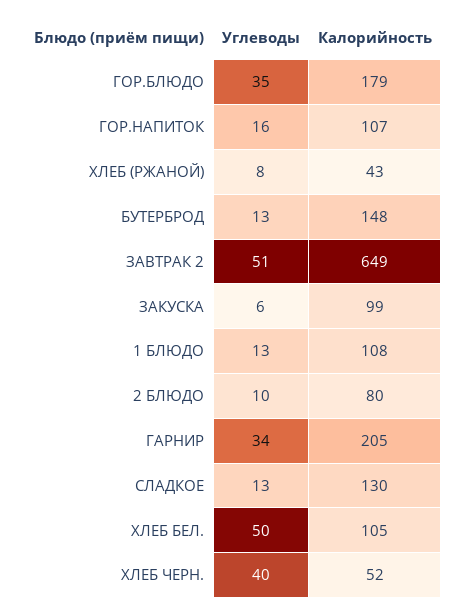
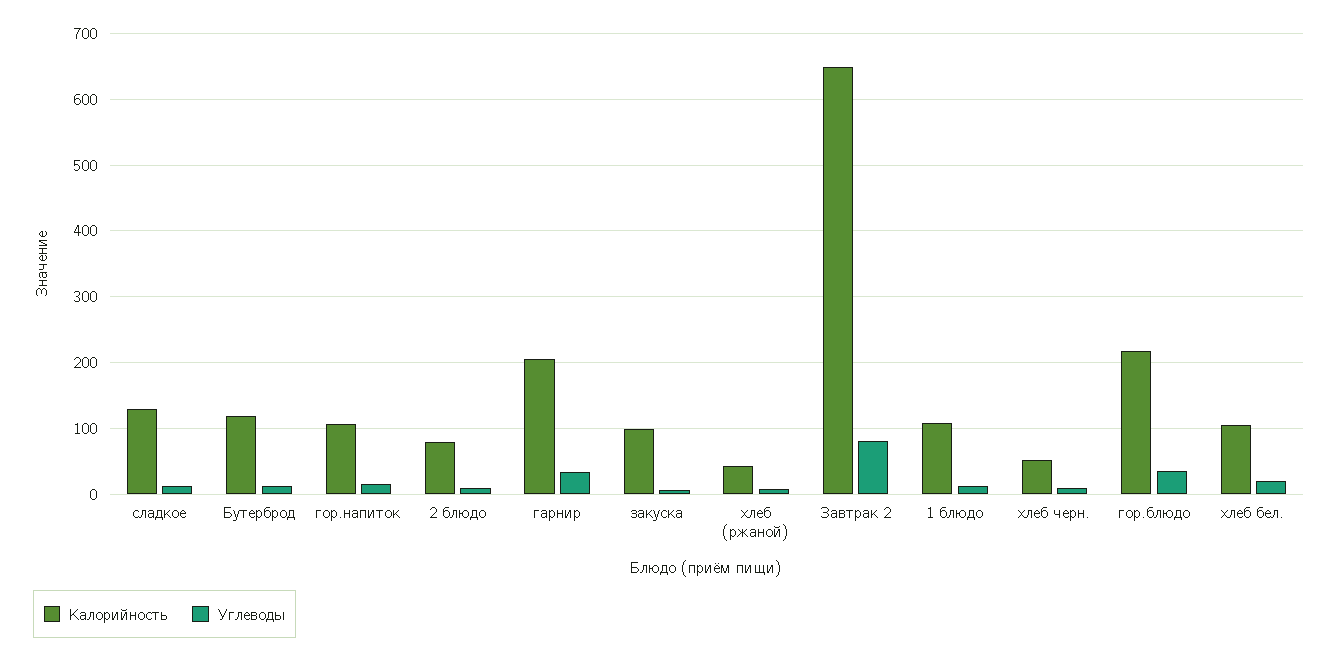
Калорийность, ГОР.БЛЮДО: 179 -> 220
Калорийность, БУТЕРБРОД: 148 -> 120
Углеводы, ЗАВТРАК 2: 51 -> 80
Углеводы, ХЛЕБ БЕЛ.: 50 -> 20
Углеводы, ХЛЕБ ЧЕРН.: 40 -> 10

